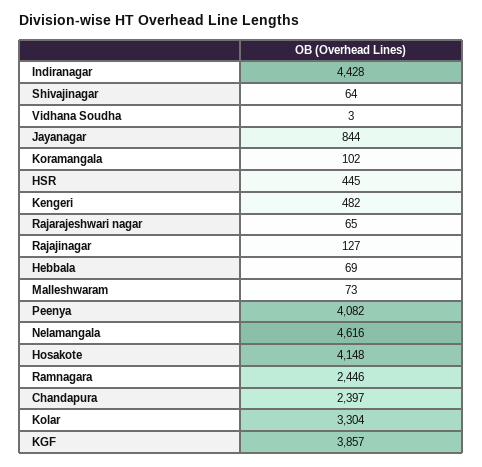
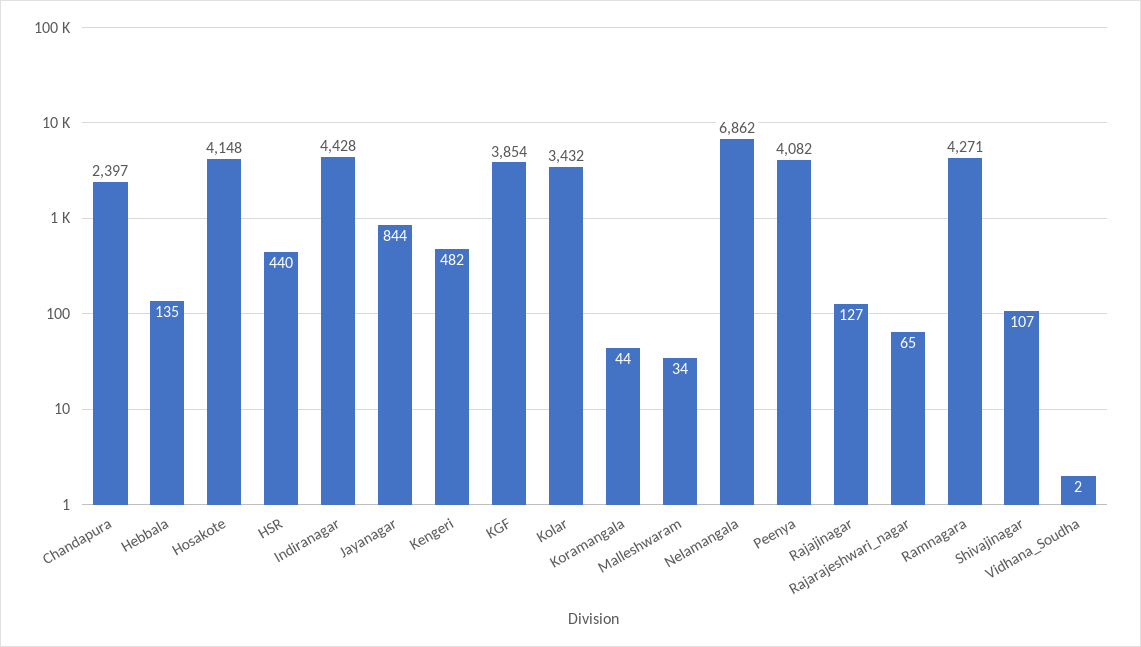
Shivajinagar: 64 -> 107
Vidhana Soudha: 3 -> 2
Koramangala: 102 -> 44
HSR: 445 -> 440
Hebbala: 69 -> 135
Malleshwaram: 73 -> 34
Nelamangala: 4616 -> 6862
Ramnagara: 2446 -> 4271
Kolar: 3304 -> 3432
KGF: 3857 -> 3854

